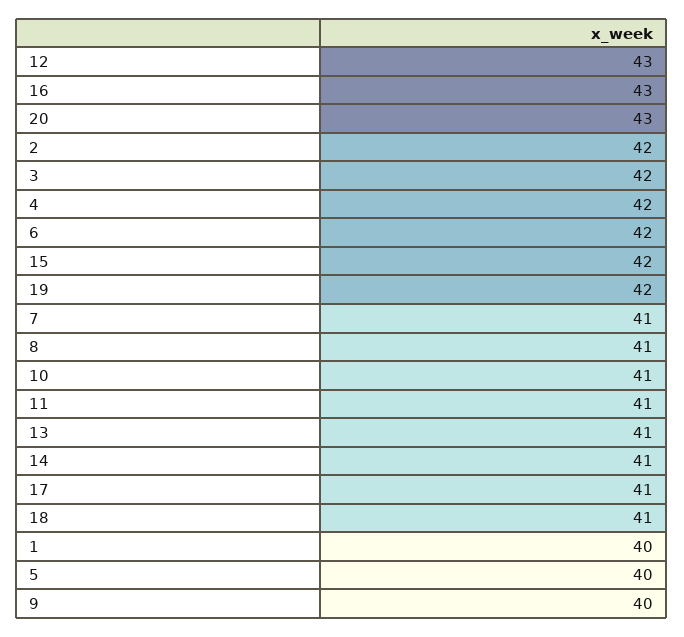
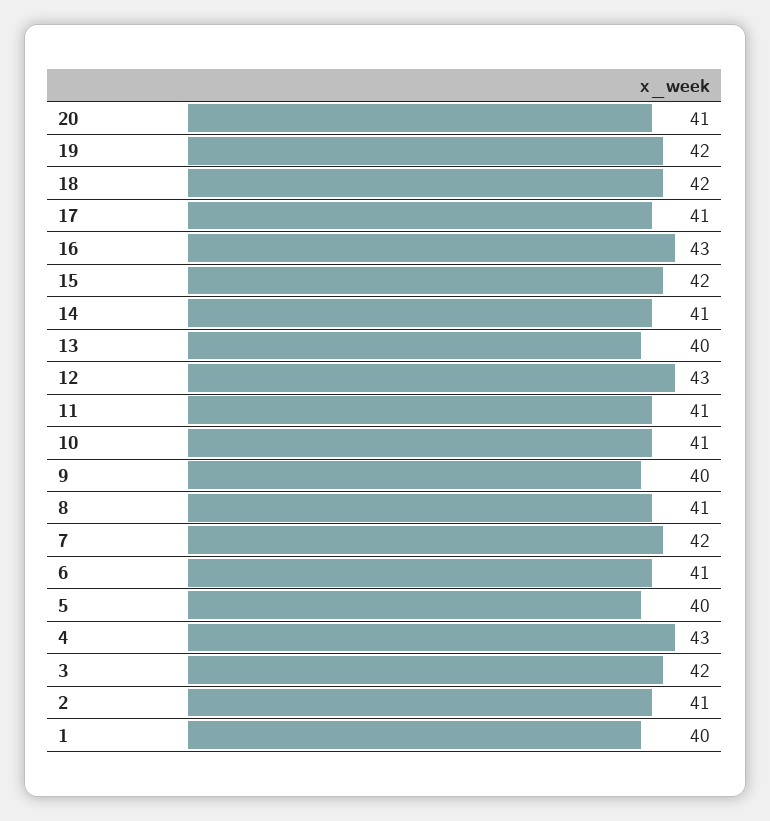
20: 43 -> 41
2: 42 -> 41
4: 42 -> 43
6: 42 -> 41
7: 41 -> 42
13: 41 -> 40
18: 41 -> 42

